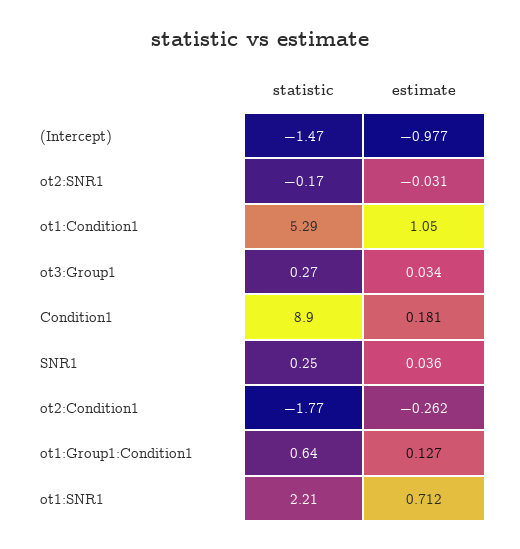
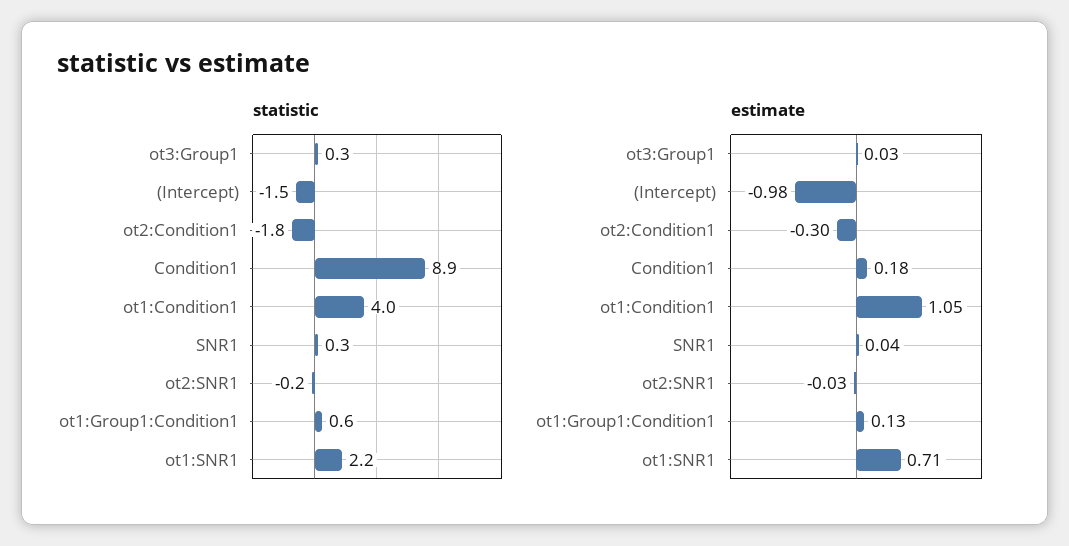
statistic, ot1:Condition1: 5.29 -> 4
estimate, ot2:Condition1: -0.262 -> -0.3

